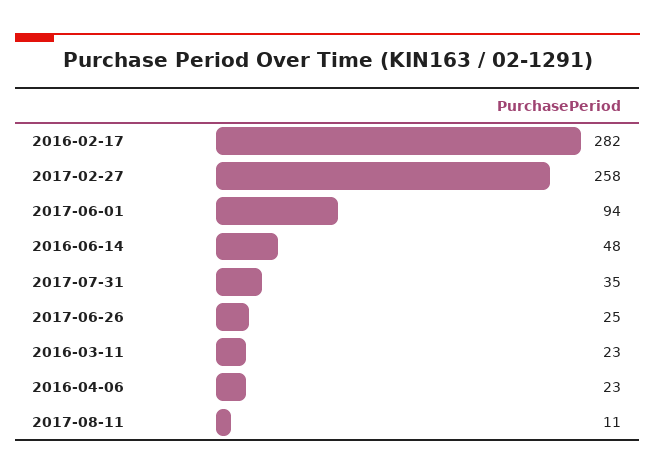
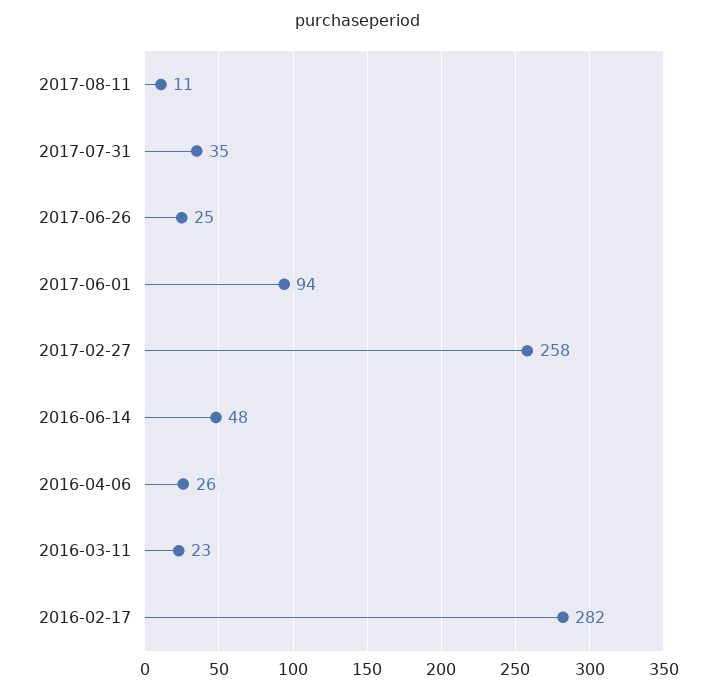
2016-04-06: 23 -> 26

